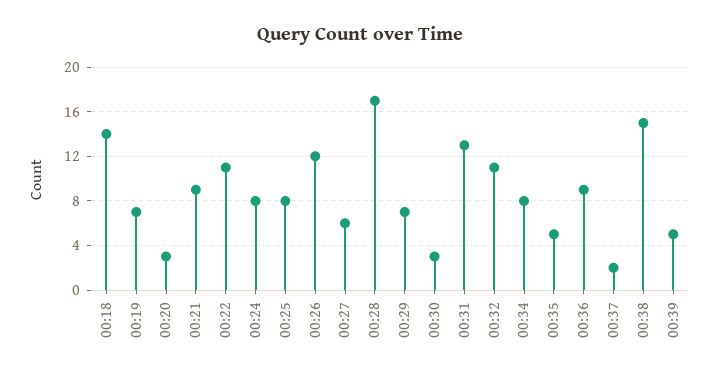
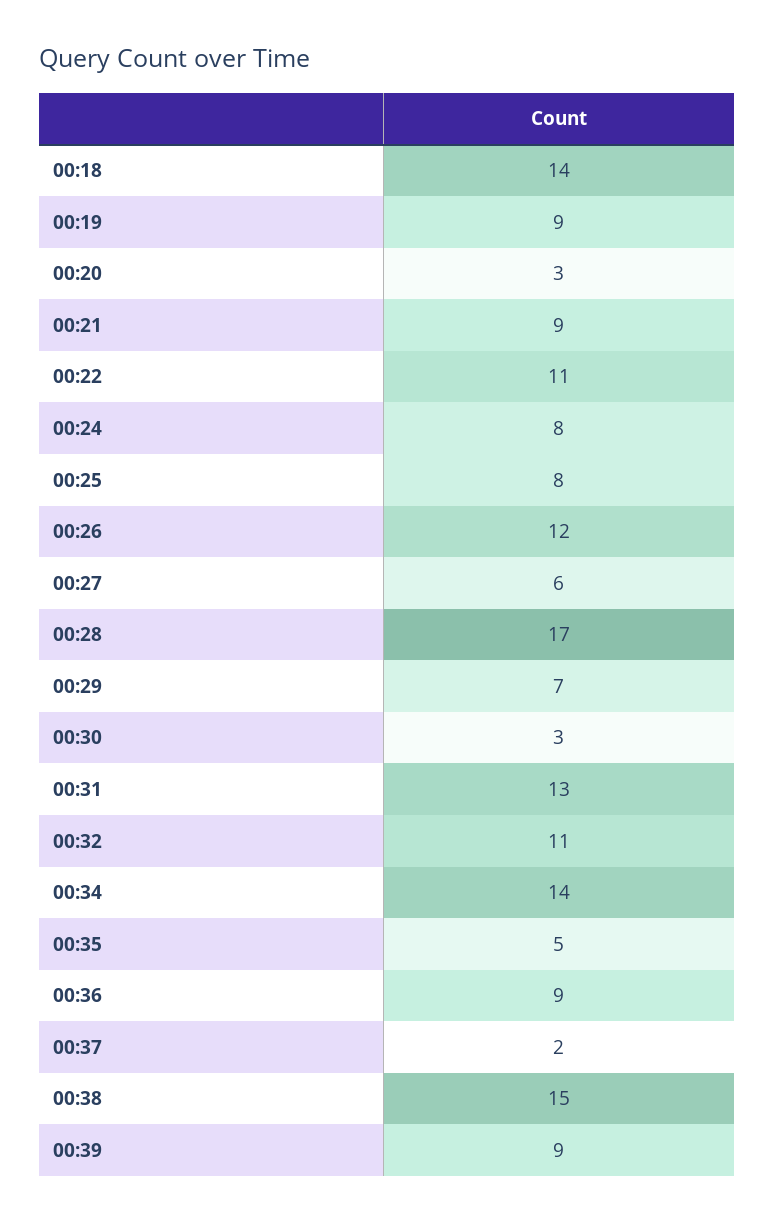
00:19: 7 -> 9
00:34: 8 -> 14
00:39: 5 -> 9

